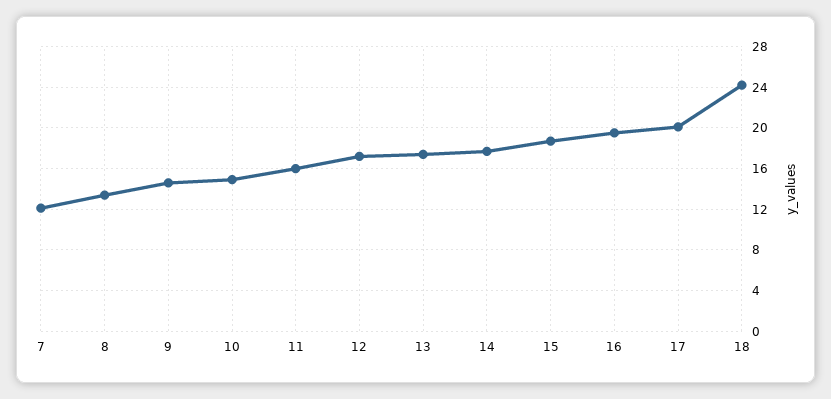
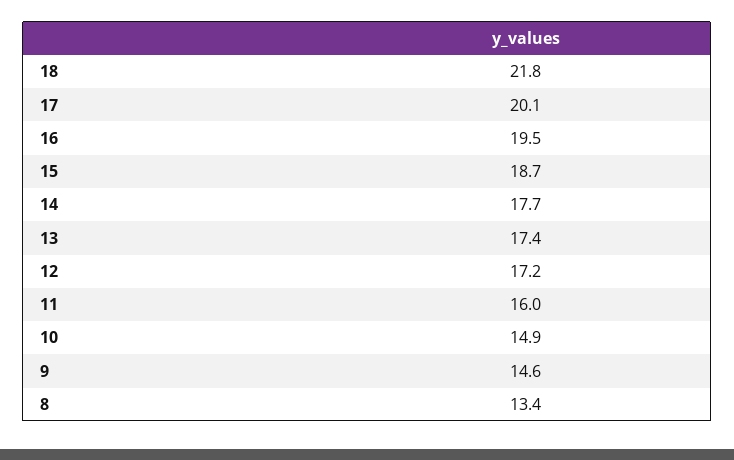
7: 12 -> none
18: 24 -> 21.8

